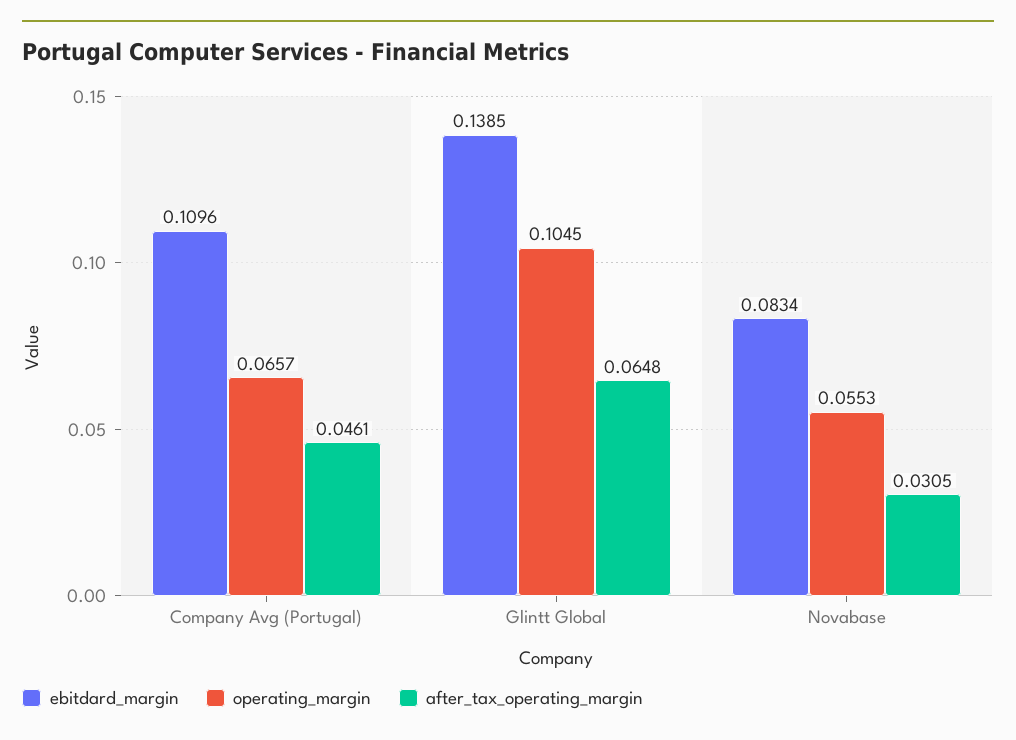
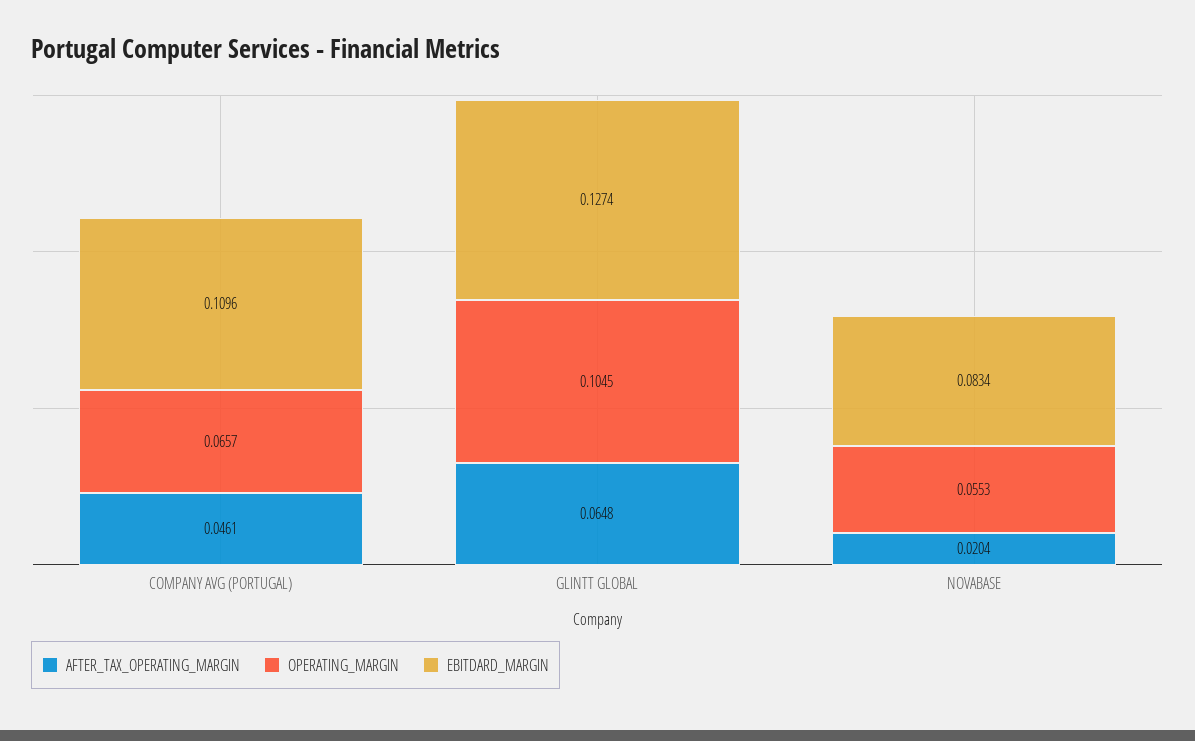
ebitdard_margin, Glintt Global: 0.1385 -> 0.1274
after_tax_operating_margin, Novabase: 0.0305 -> 0.0204

